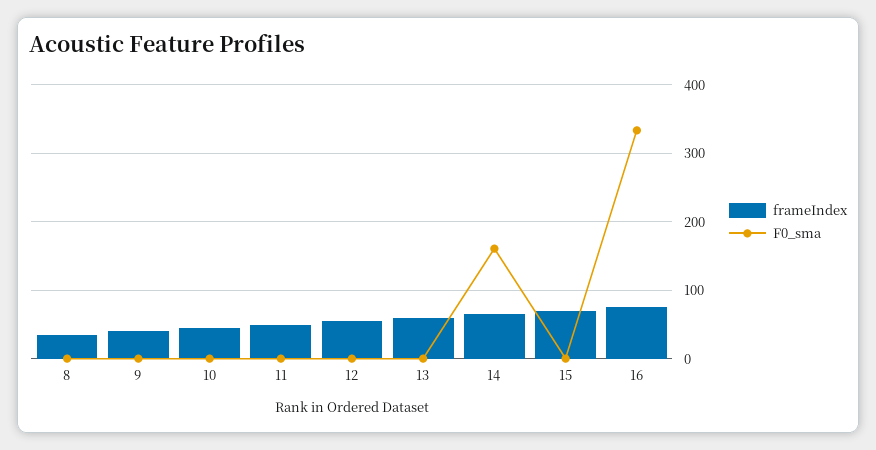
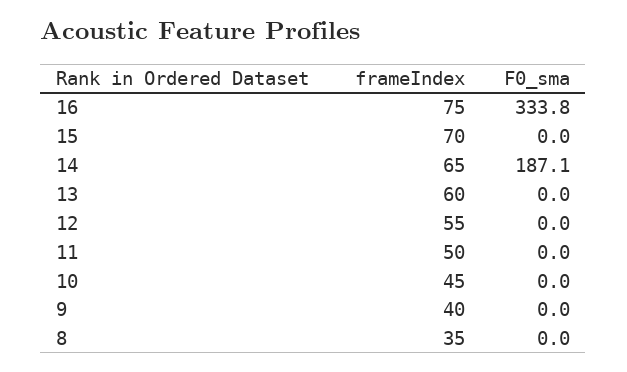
F0_sma, 14: 160 -> 187.1

